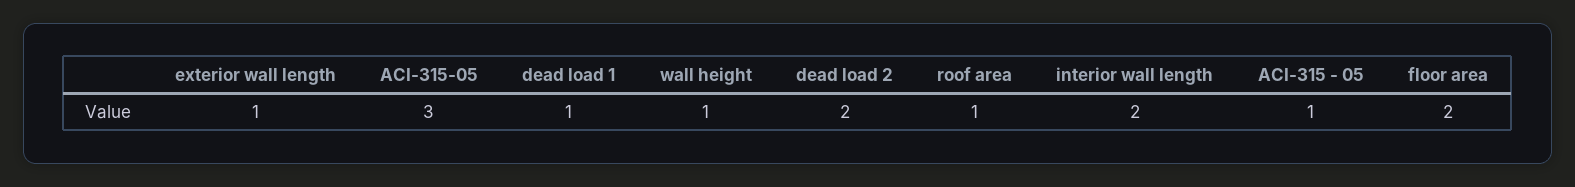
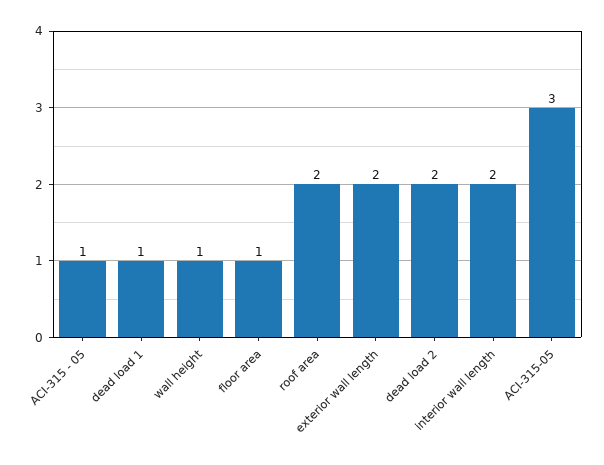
exterior wall length: 1 -> 2
roof area: 1 -> 2
floor area: 2 -> 1

